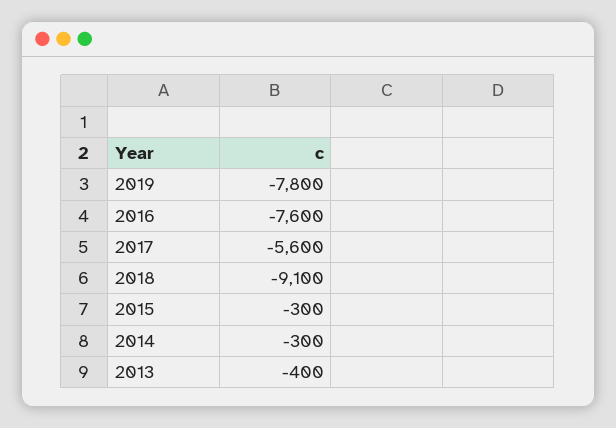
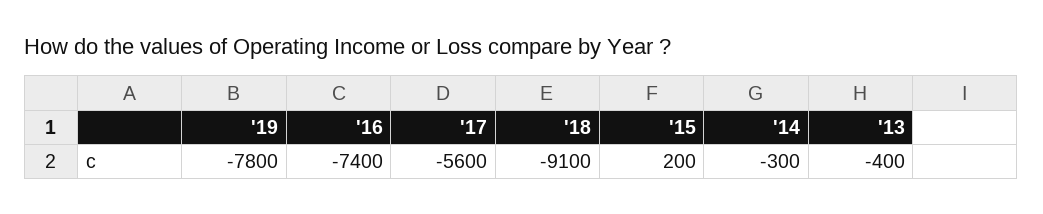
2016: -7600 -> -7400
2015: -300 -> 200

